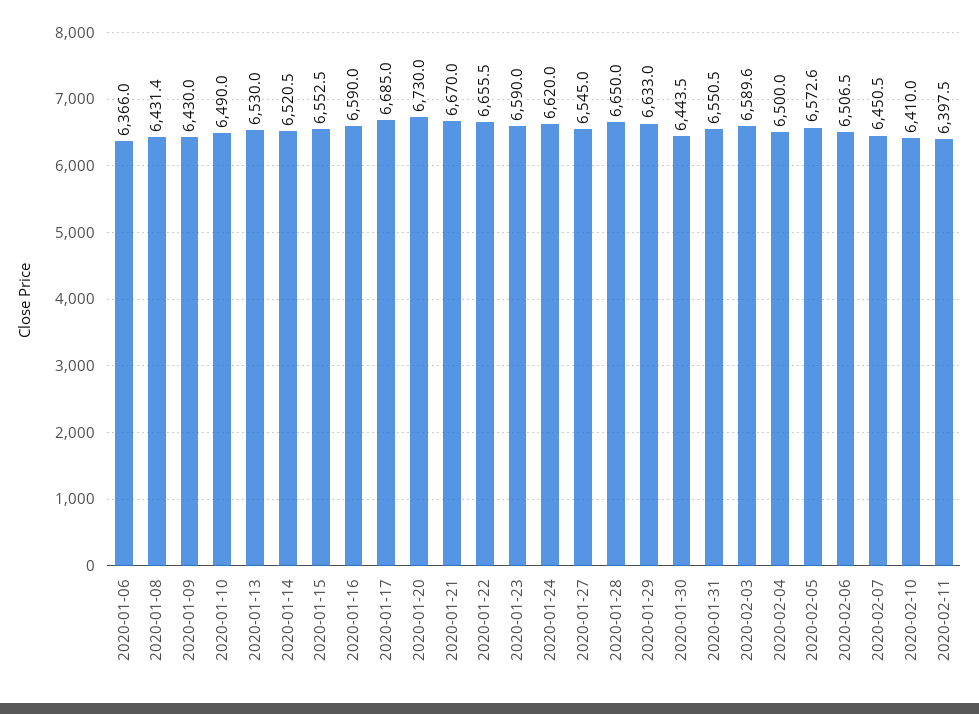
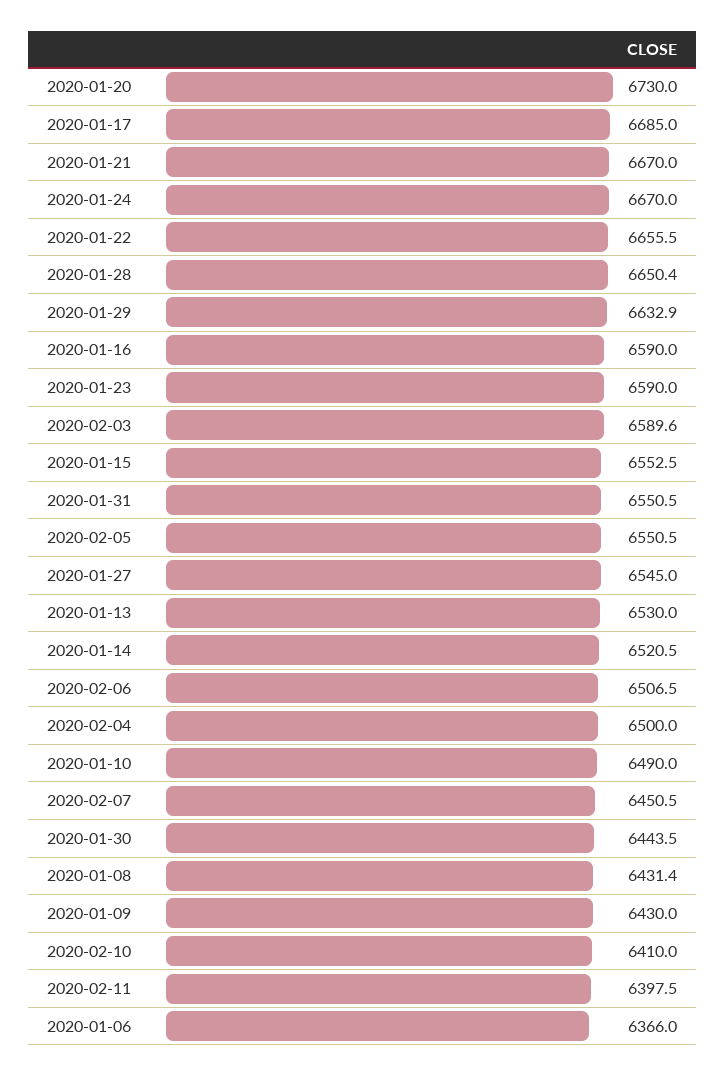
2020-01-24: 6620 -> 6670
2020-01-28: 6650 -> 6650.4
2020-01-29: 6633 -> 6632.9
2020-02-05: 6572.6 -> 6550.5

